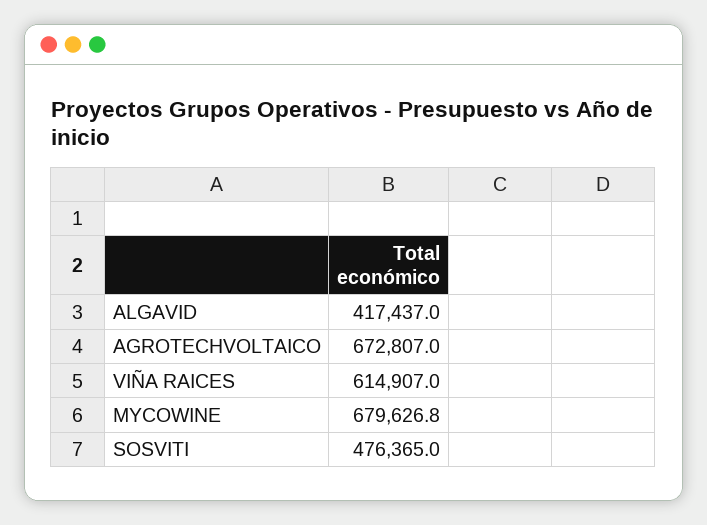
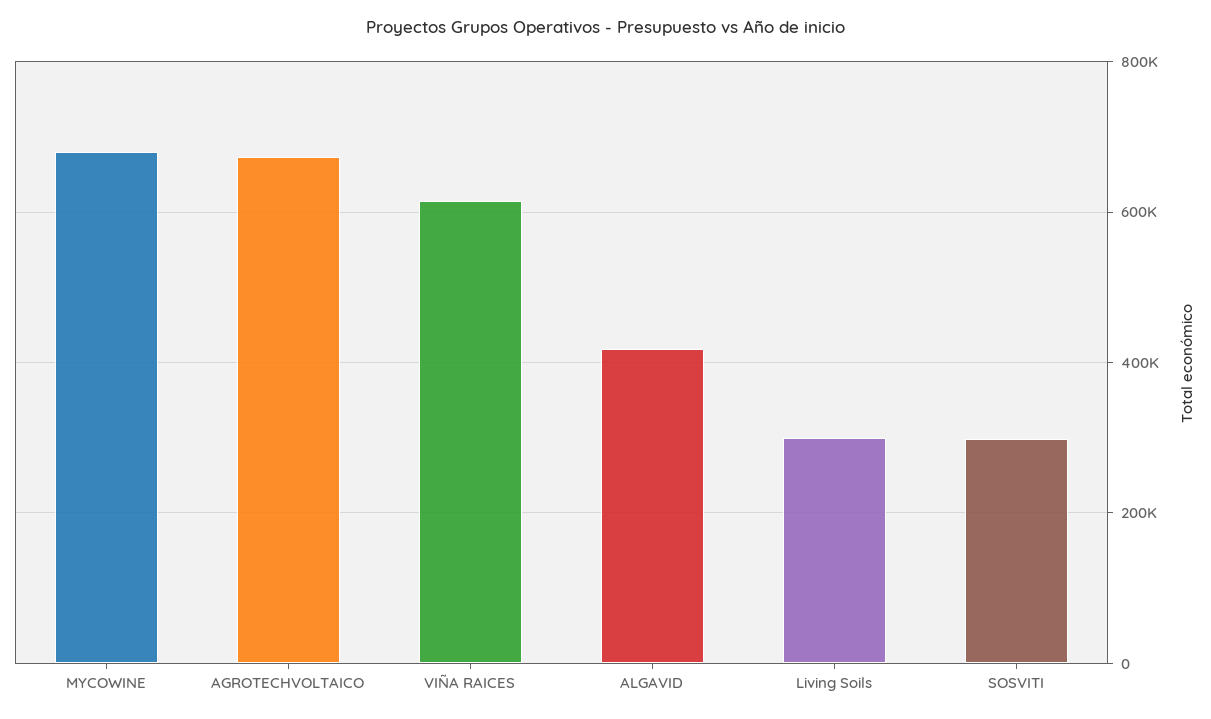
SOSVITI: 476365 -> 300000
Living Soils: none -> 300000

